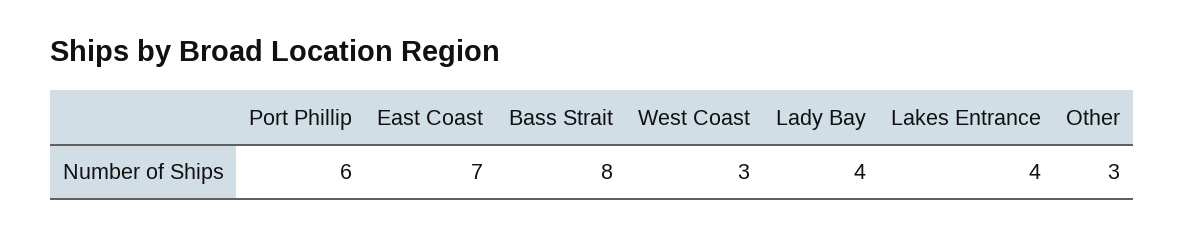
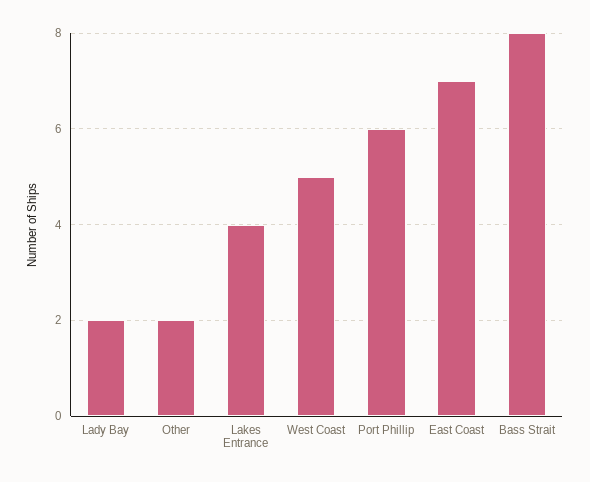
West Coast: 3 -> 5
Lady Bay: 4 -> 2
Other: 3 -> 2

